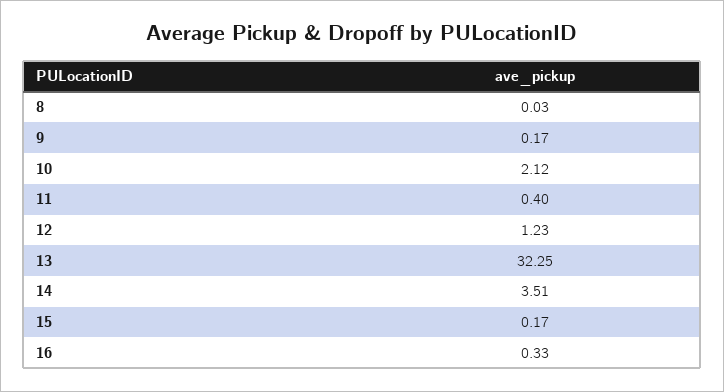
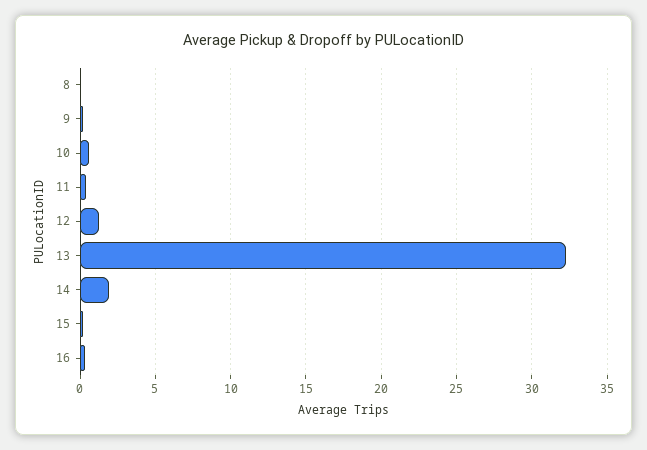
10: 2.12 -> 0.5
14: 3.51 -> 2

